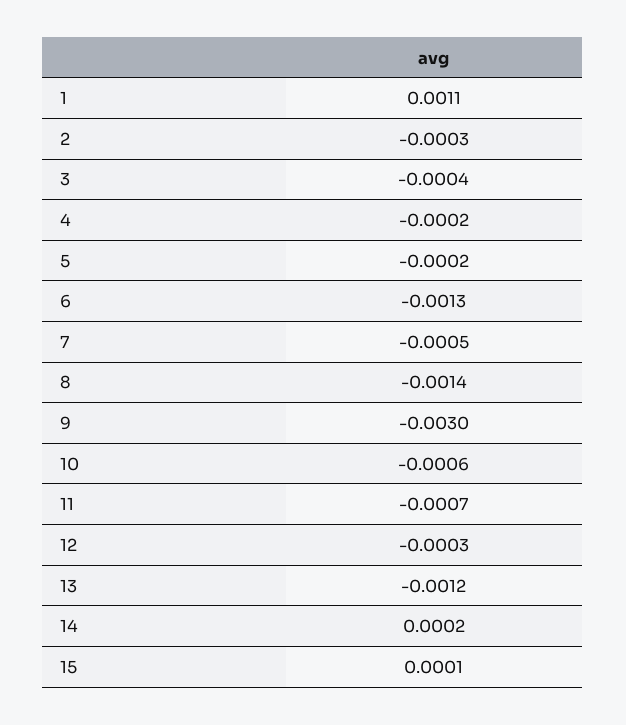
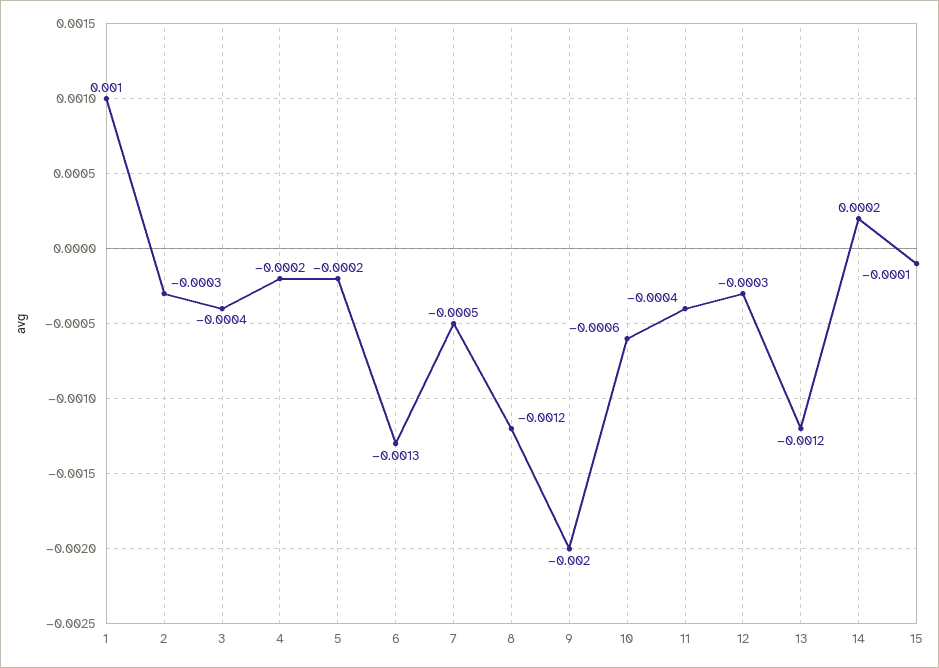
1: 0.0011 -> 0.001
8: -0.0014 -> -0.0012
9: -0.003 -> -0.002
11: -0.0007 -> -0.0004
15: 0.0001 -> -0.0001

